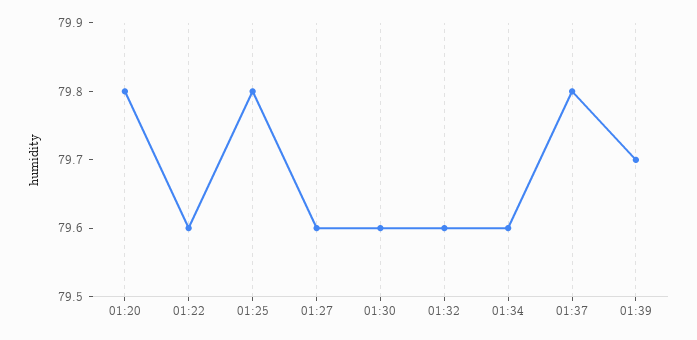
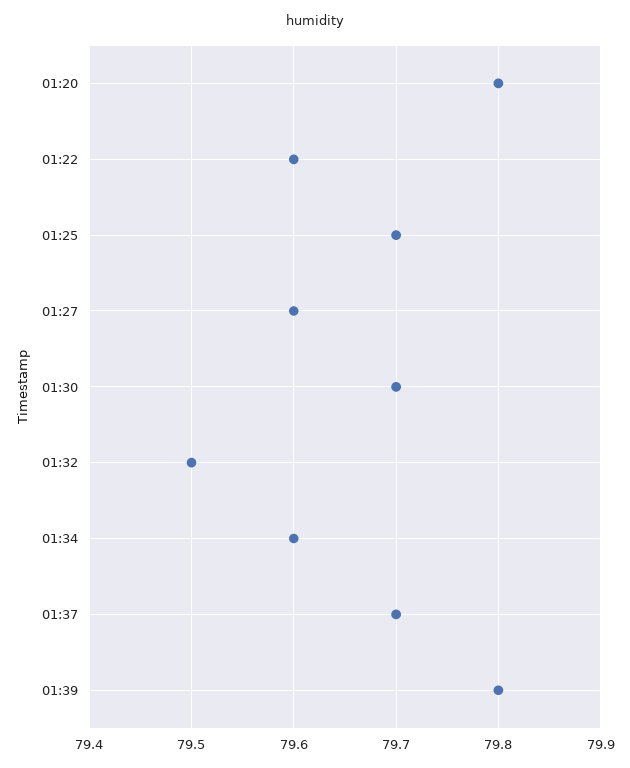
01:25: 79.8 -> 79.7
01:30: 79.6 -> 79.7
01:32: 79.6 -> 79.5
01:37: 79.8 -> 79.7
01:39: 79.7 -> 79.8

